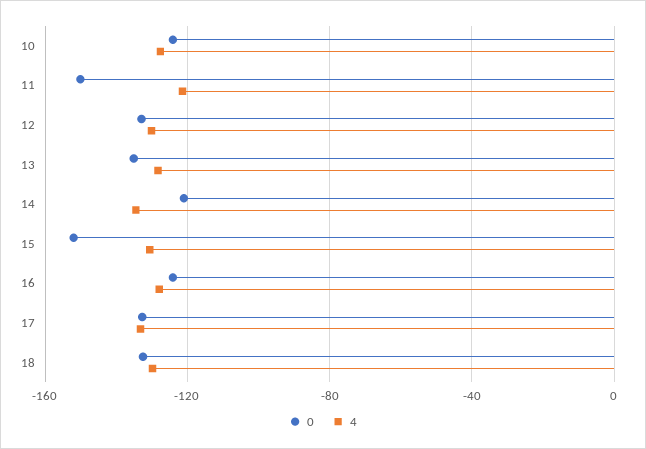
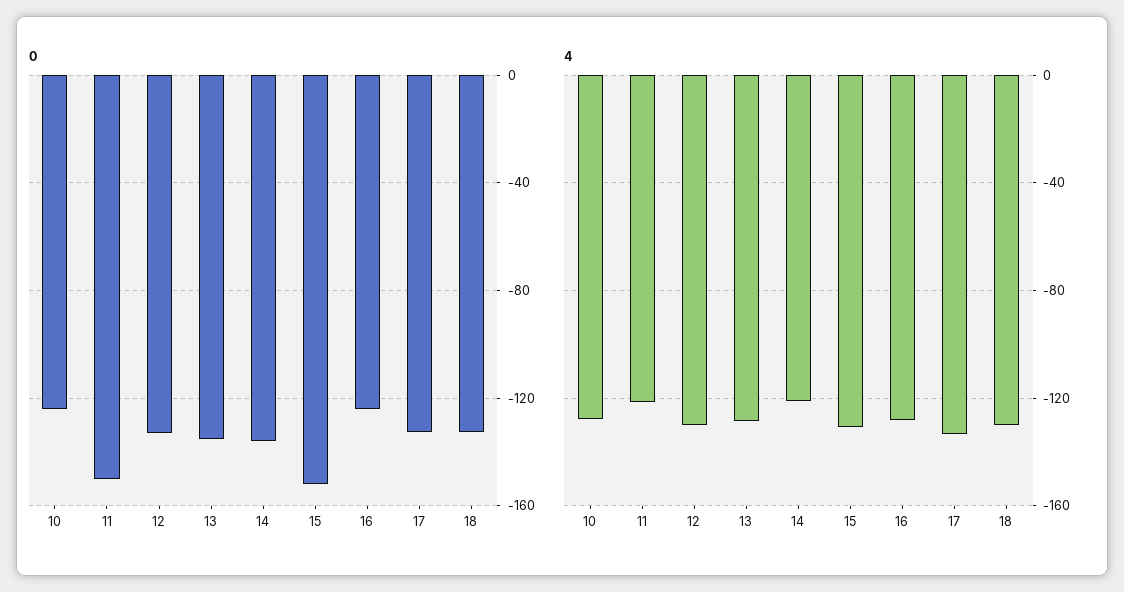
0, 14: -120 -> -135
4, 14: -135 -> -120

